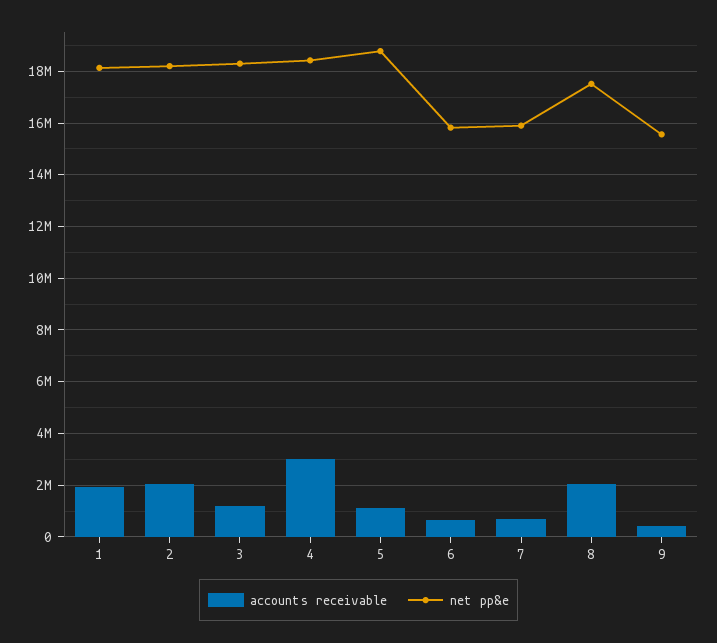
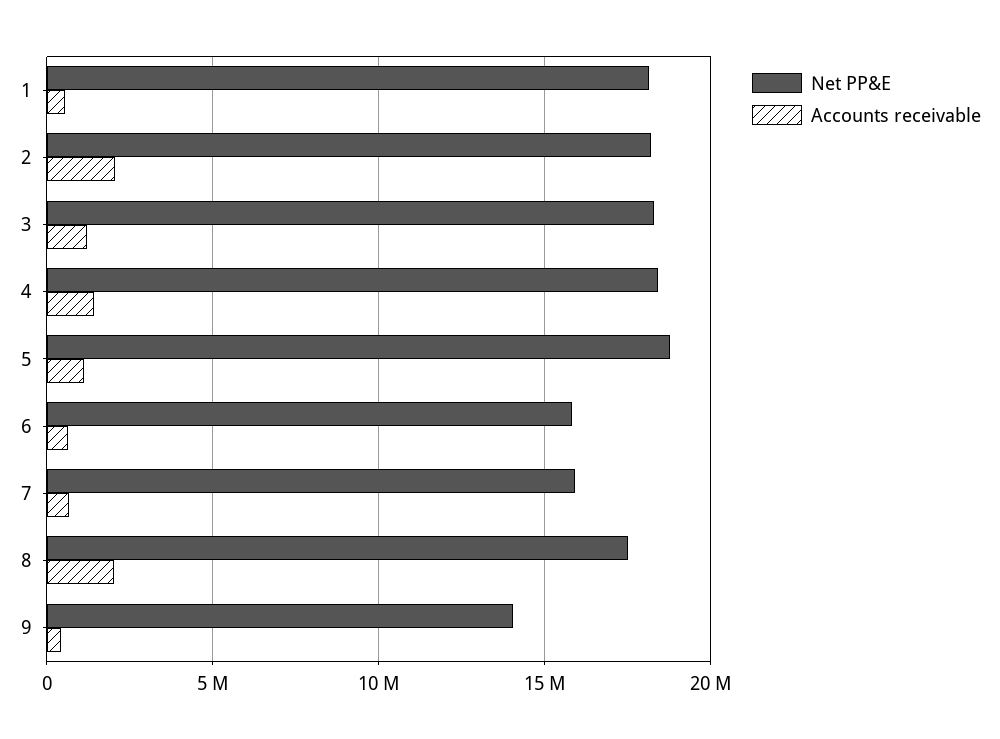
accounts receivable, 1: 2000000 -> 500000
accounts receivable, 4: 3000000 -> 1500000
net pp&e, 9: 15500000 -> 14000000

